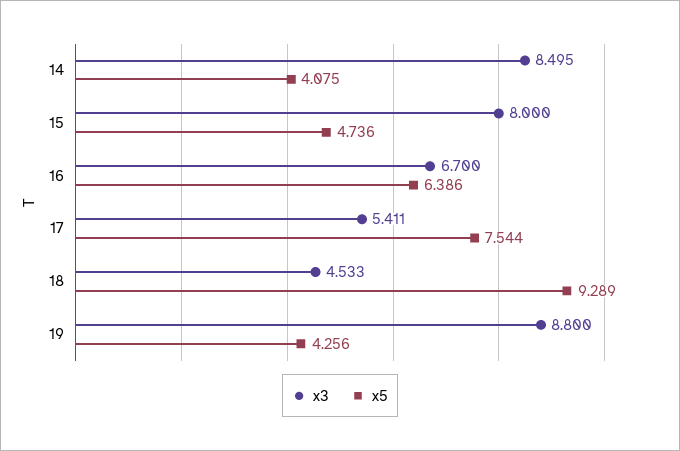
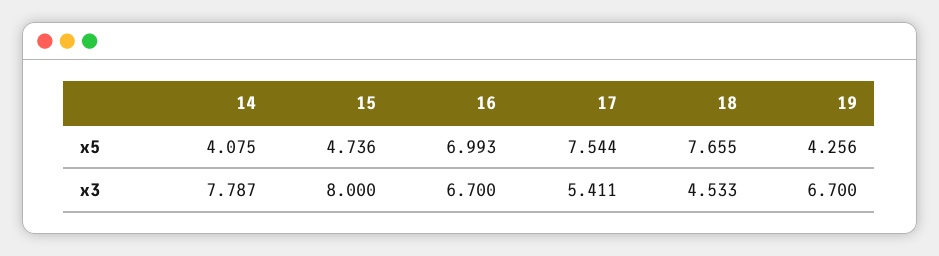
x3, 14: 8.495 -> 7.787
x5, 16: 6.386 -> 6.993
x5, 18: 9.289 -> 7.655
x3, 19: 8.8 -> 6.7

